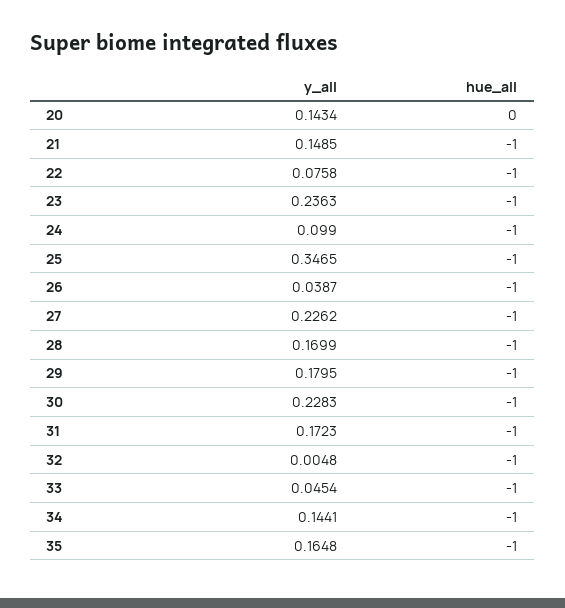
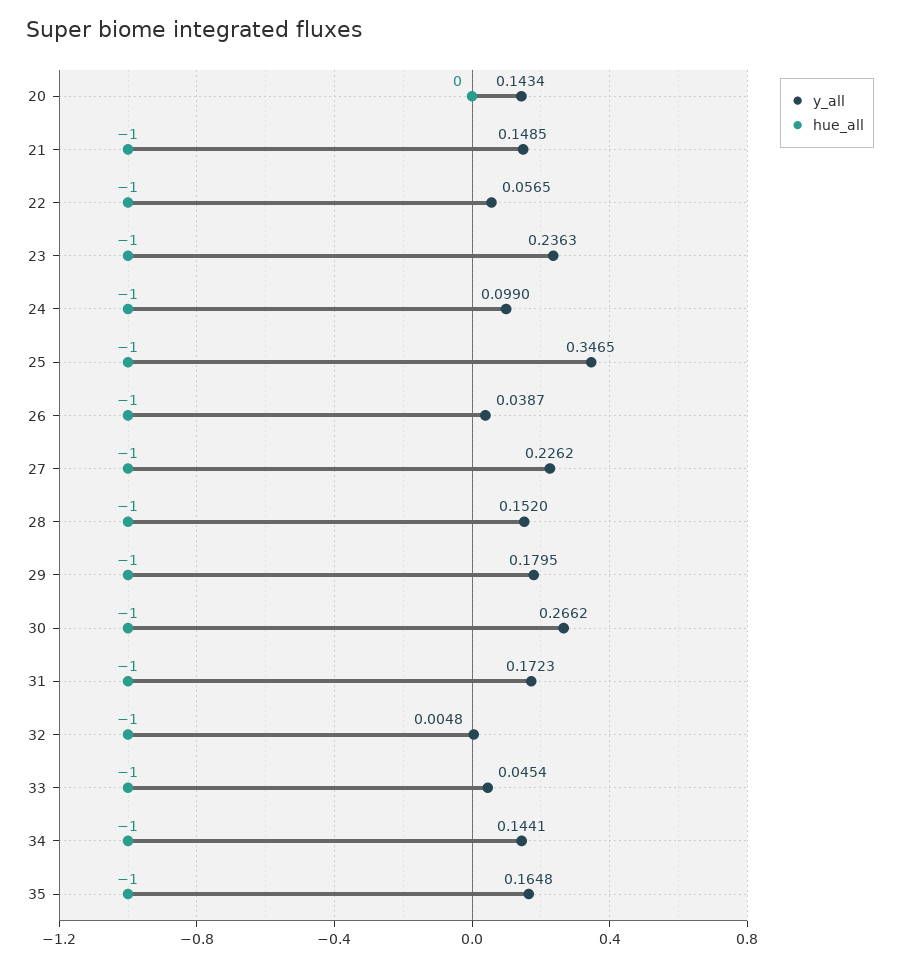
y_all, 22: 0.0758 -> 0.0565
y_all, 28: 0.1699 -> 0.152
y_all, 30: 0.2283 -> 0.2662

